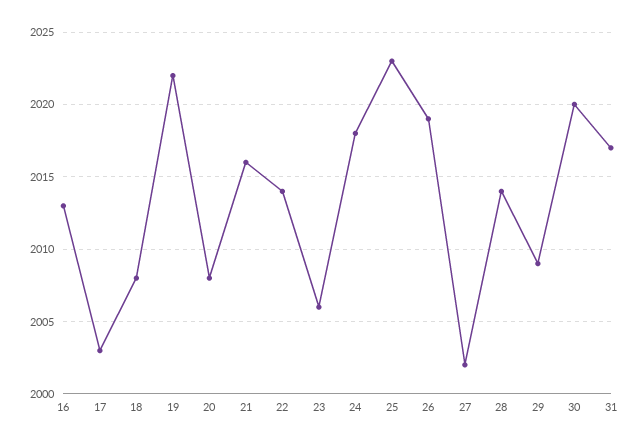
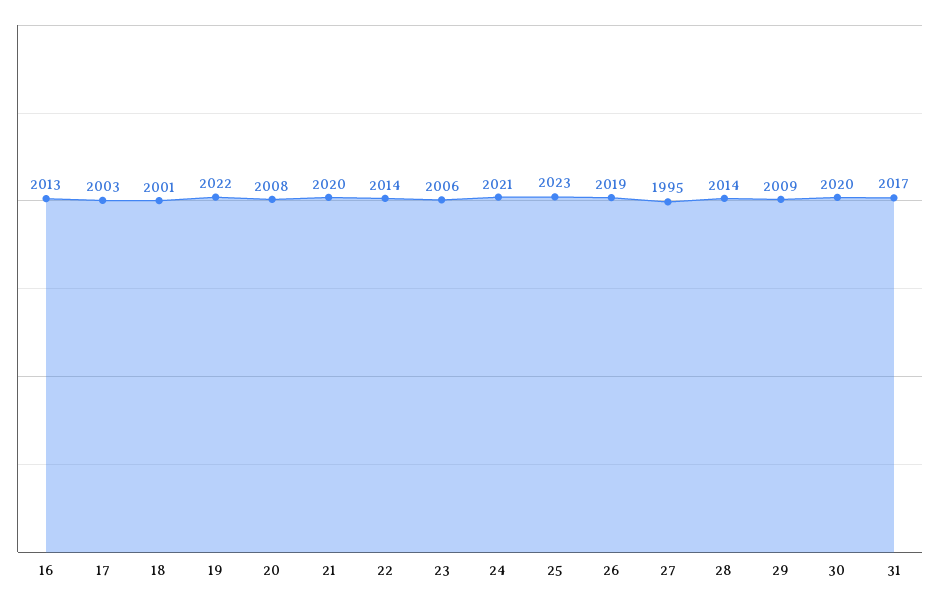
18: 2008 -> 2001
21: 2016 -> 2020
24: 2018 -> 2021
27: 2002 -> 1995

